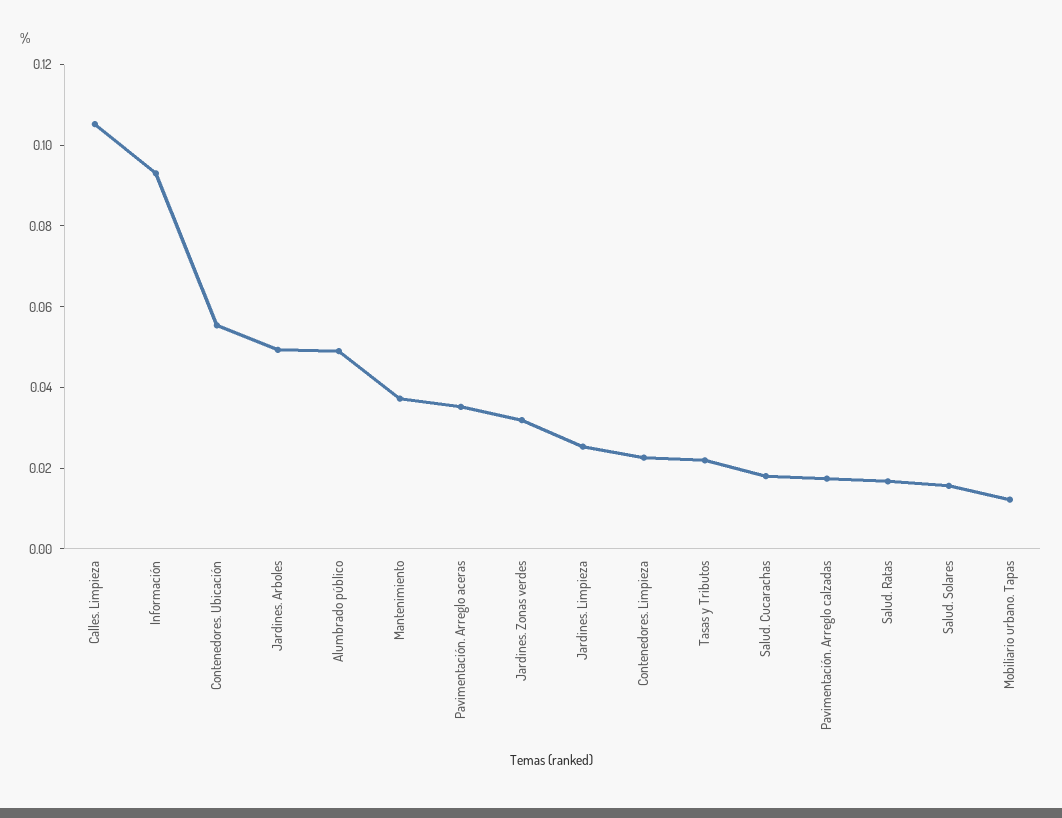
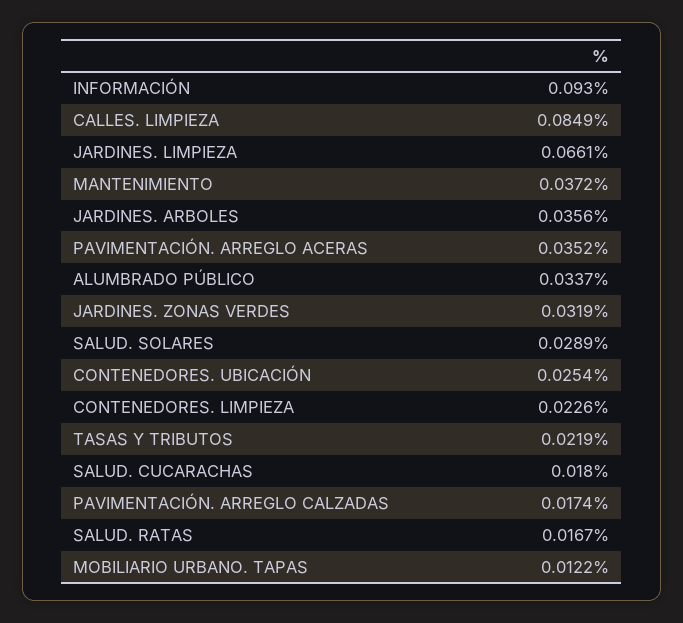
Calles. Limpieza: 0.105 -> 0.0849
Contenedores. Ubicación: 0.055 -> 0.0254
Jardines. Arboles: 0.05 -> 0.0356
Alumbrado público: 0.05 -> 0.0337
Jardines. Limpieza: 0.025 -> 0.0661
Salud. Solares: 0.015 -> 0.0289

